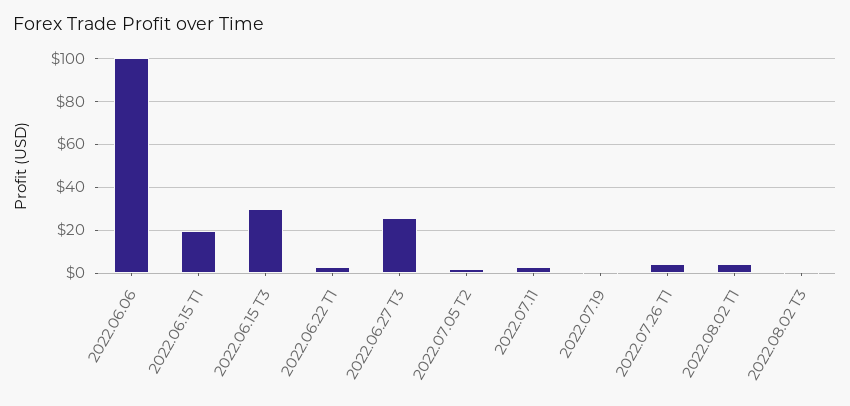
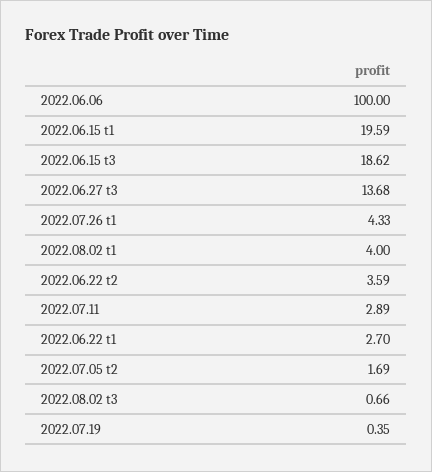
2022.06.15 T3: 30 -> 18.62
2022.06.27 T3: 25 -> 13.68
2022.06.22 t2: none -> 3.59

